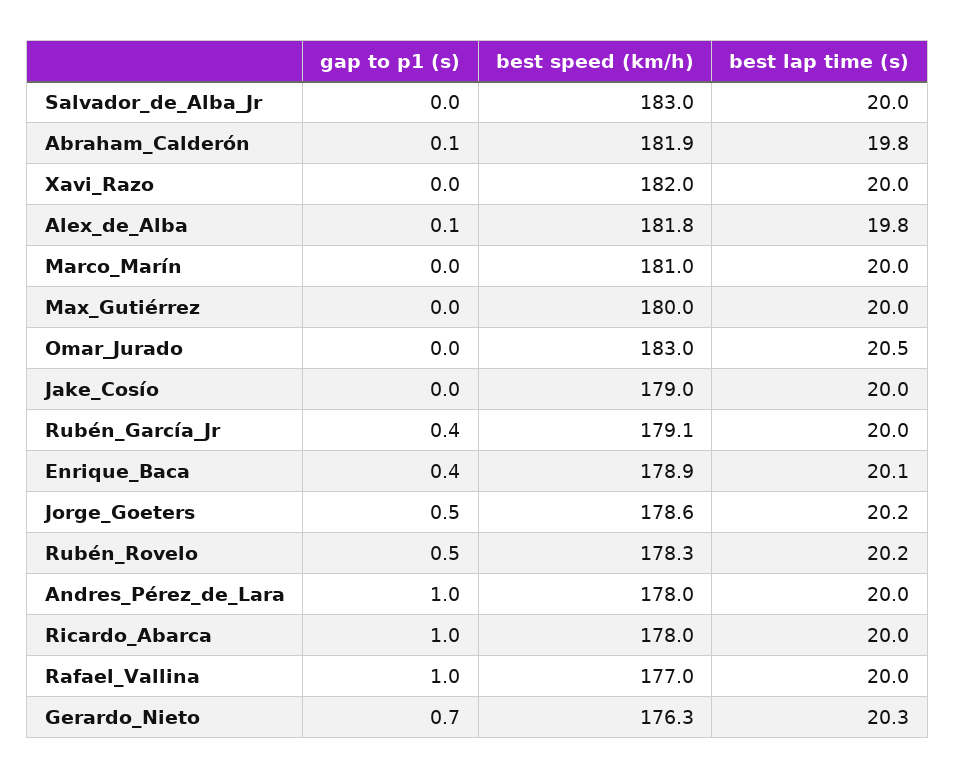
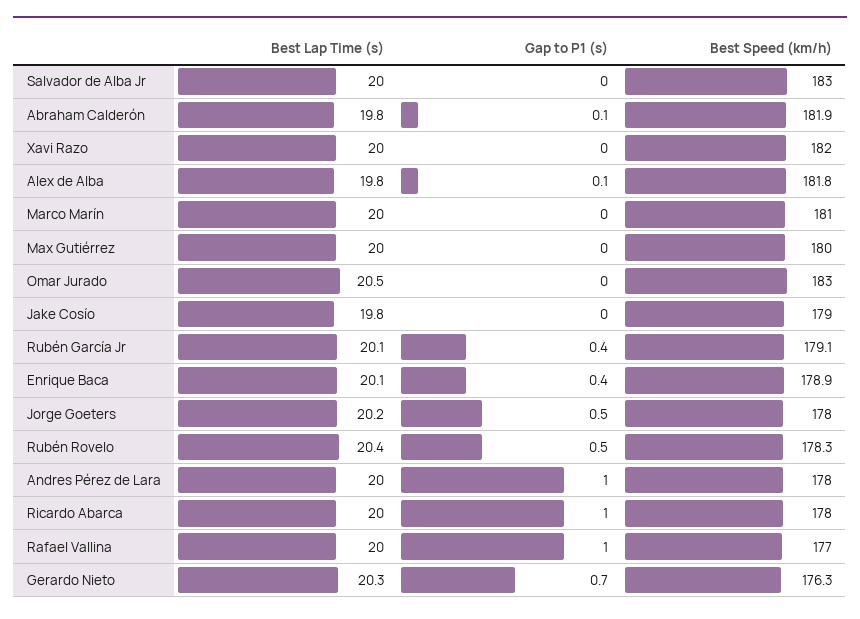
best lap time (s), Jake_Cosío: 20 -> 19.8
best lap time (s), Rubén_García_Jr: 20 -> 20.1
best speed (km/h), Jorge_Goeters: 178.6 -> 178
best lap time (s), Rubén_Rovelo: 20.2 -> 20.4

